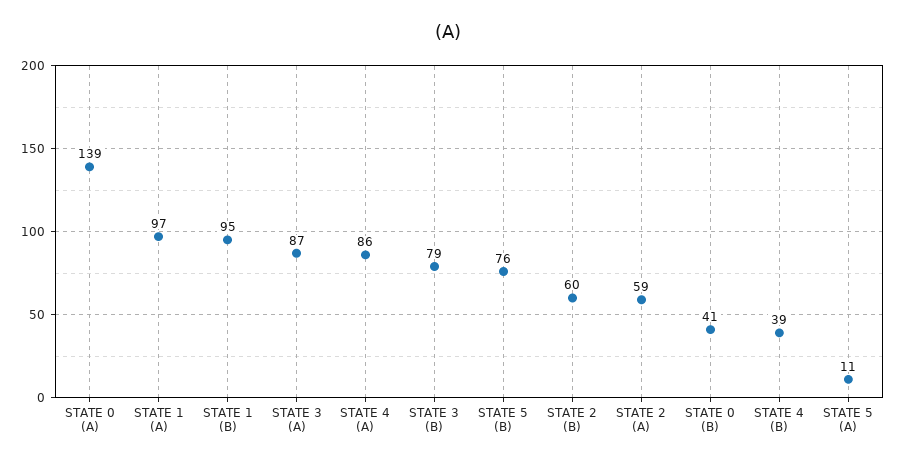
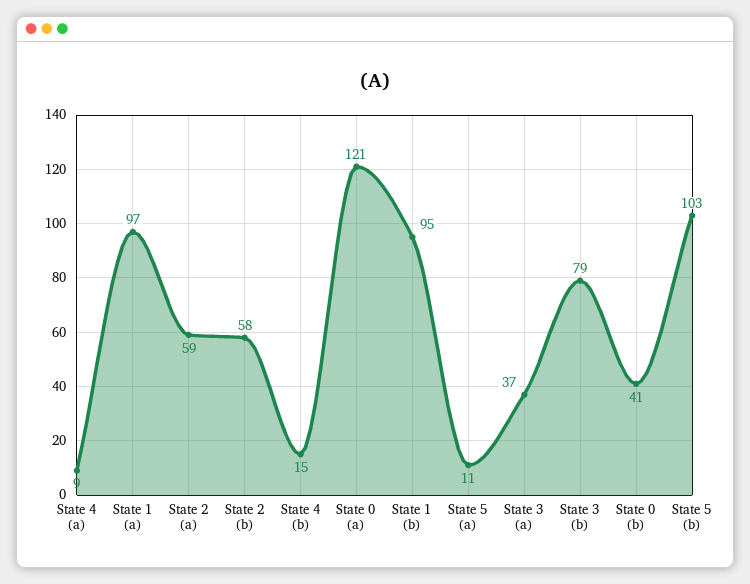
STATE 0 (A): 139 -> 121
STATE 3 (A): 87 -> 37
STATE 4 (A): 86 -> 9
STATE 5 (B): 76 -> 103
STATE 2 (B): 60 -> 58
STATE 4 (B): 39 -> 15

